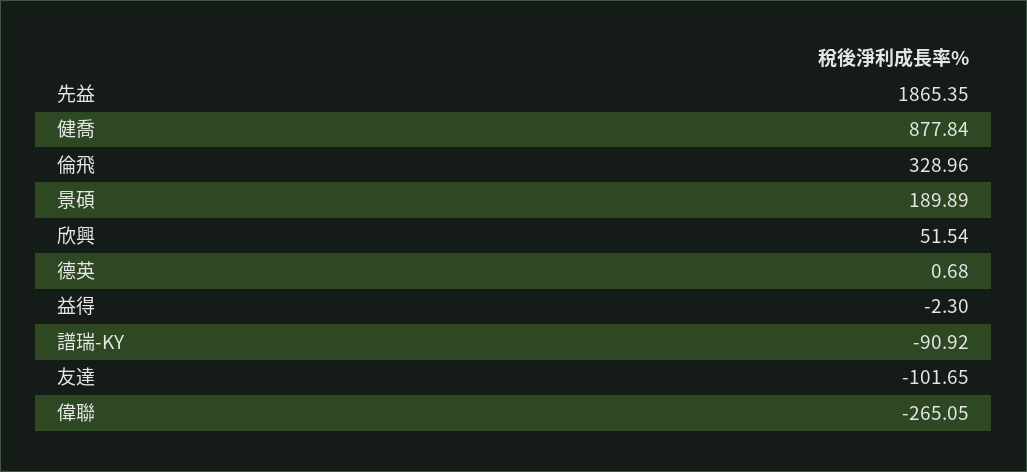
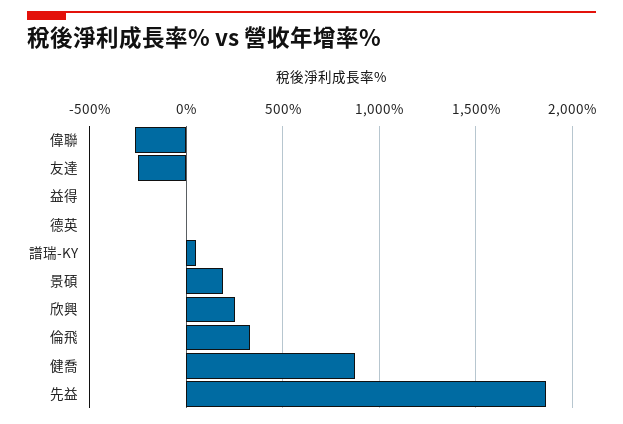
欣興: 51.54 -> 250
譜瑞-KY: -90.92 -> 50
友達: -101.65 -> -250

